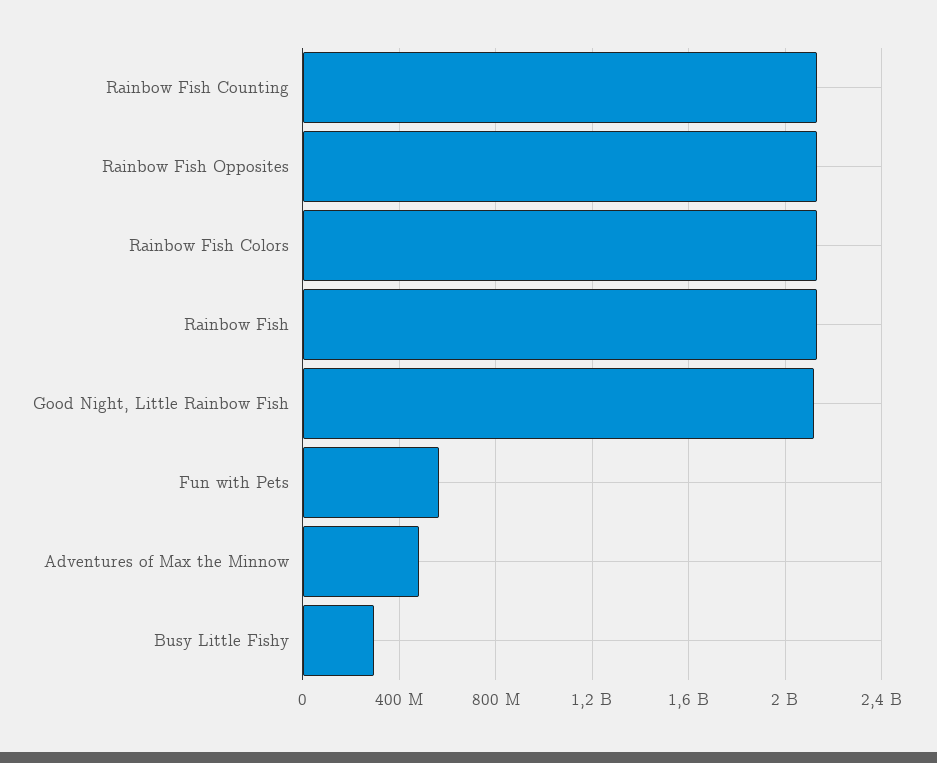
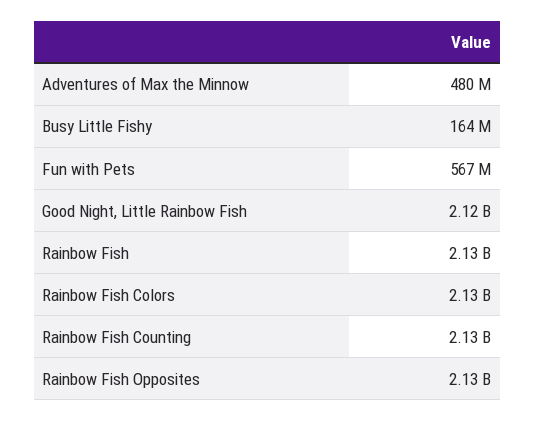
Busy Little Fishy: 300000000 -> 164000000

